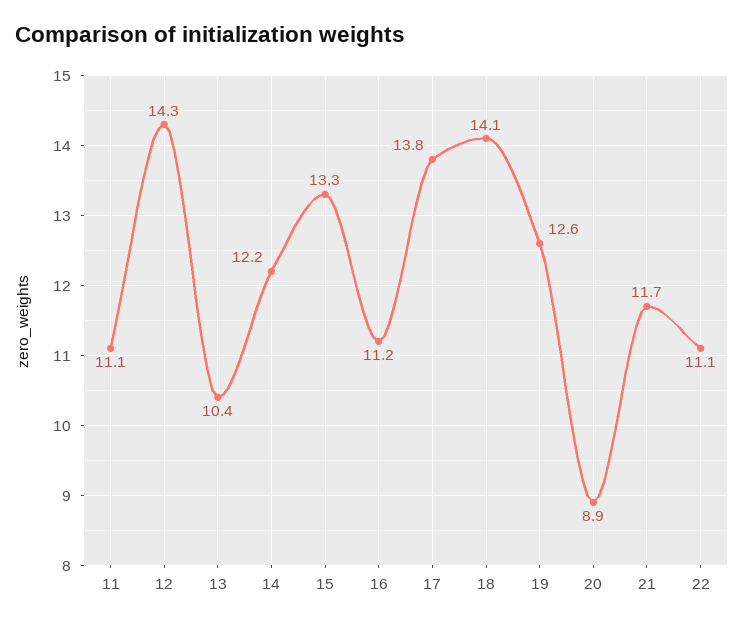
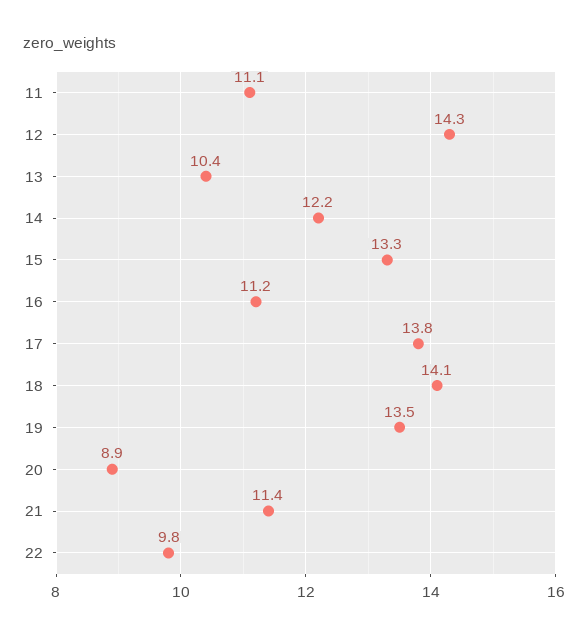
19: 12.6 -> 13.5
21: 11.7 -> 11.4
22: 11.1 -> 9.8

